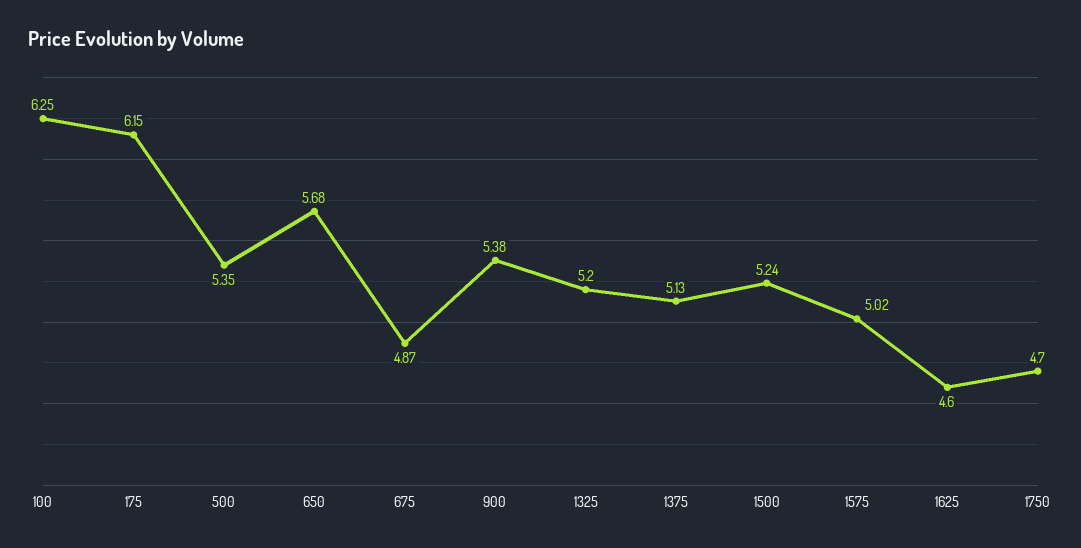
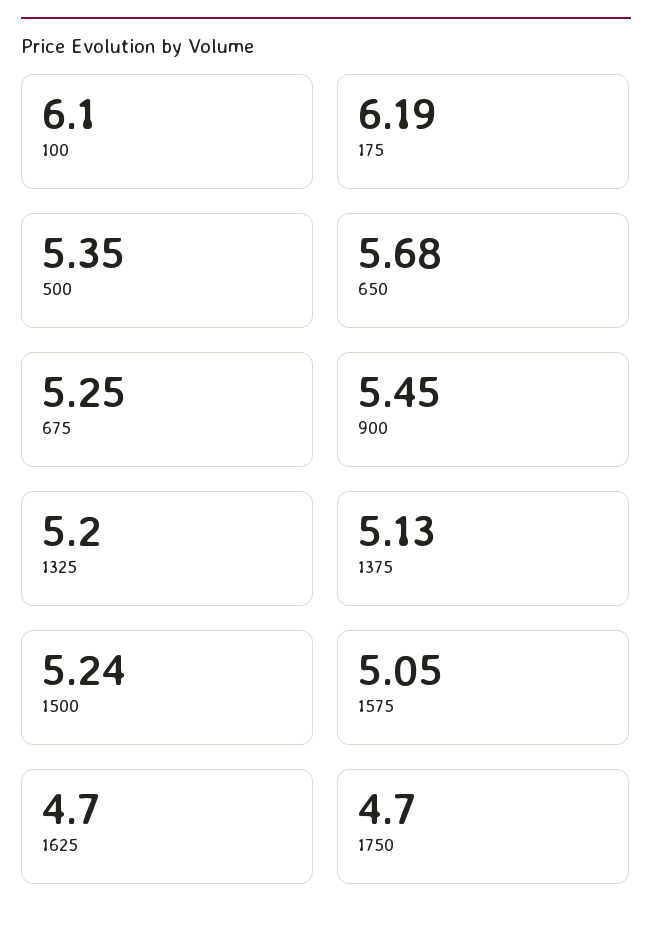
100: 6.25 -> 6.1
175: 6.15 -> 6.19
675: 4.87 -> 5.25
900: 5.38 -> 5.45
1575: 5.02 -> 5.05
1625: 4.6 -> 4.7

